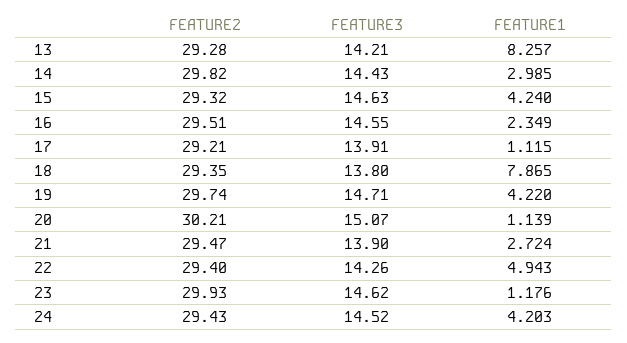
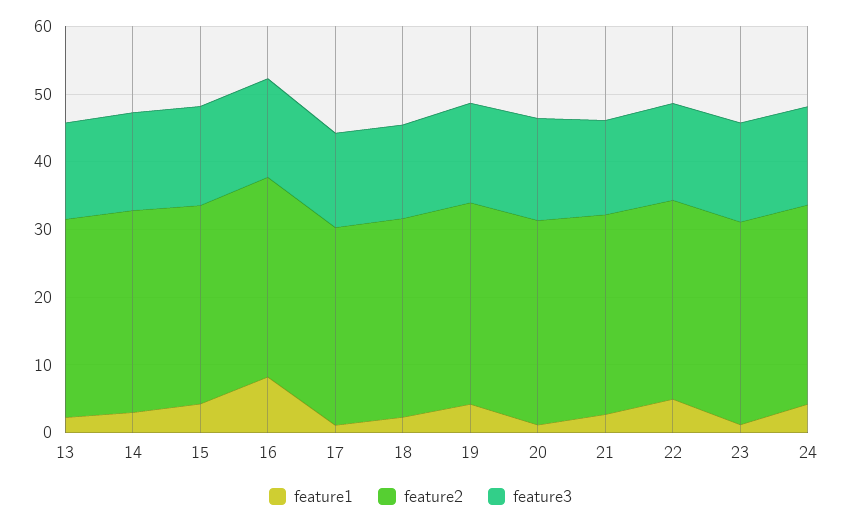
FEATURE1, 13: 8.257 -> 2
FEATURE1, 16: 2.349 -> 8
FEATURE1, 18: 7.865 -> 2

